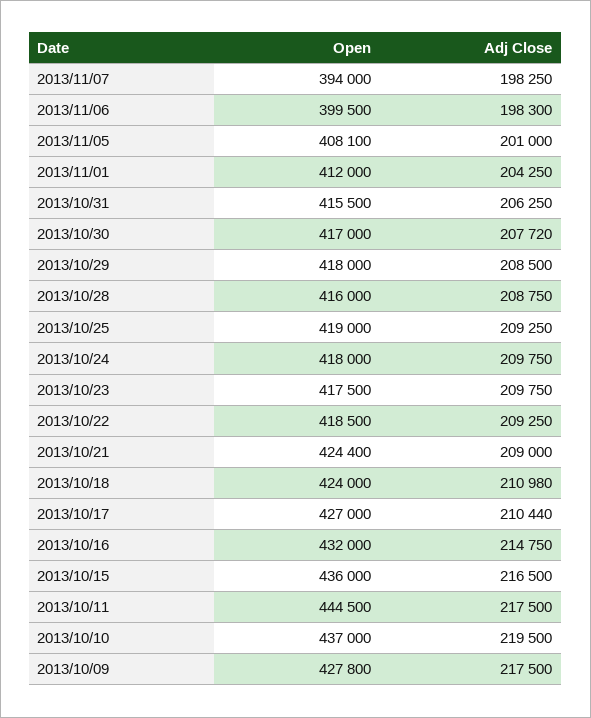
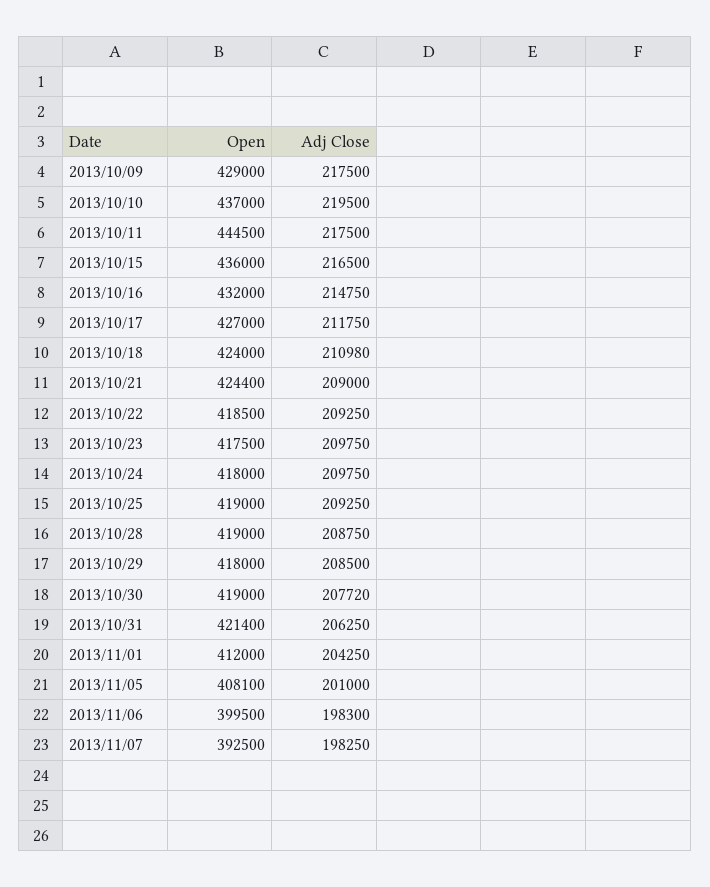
Open, 2013/11/07: 394000 -> 392500
Open, 2013/10/31: 415500 -> 421400
Open, 2013/10/30: 417000 -> 419000
Open, 2013/10/28: 416000 -> 419000
Adj Close, 2013/10/17: 210440 -> 211750
Open, 2013/10/09: 427800 -> 429000

